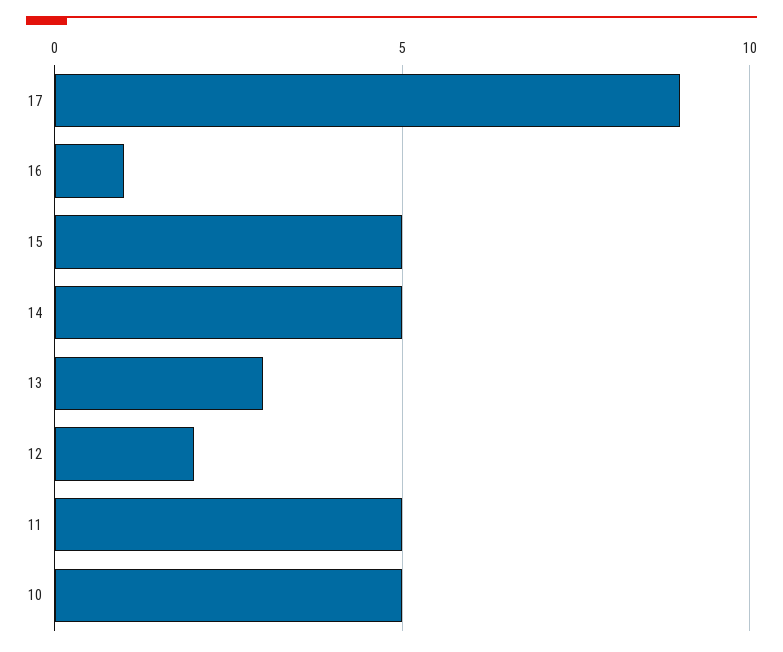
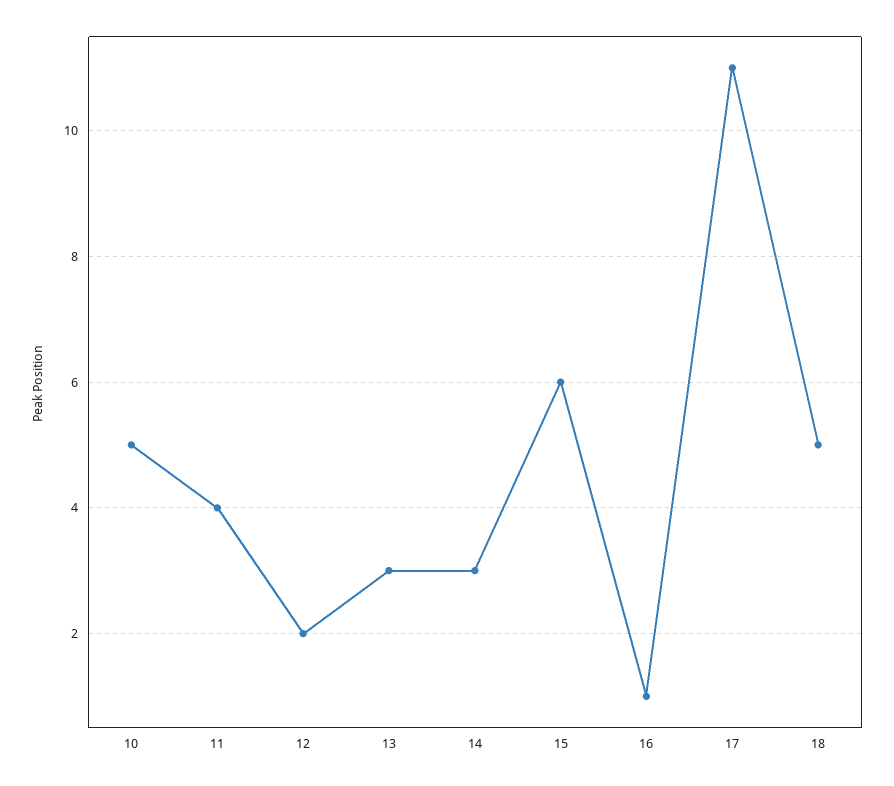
17: 9 -> 11
15: 5 -> 6
14: 5 -> 3
11: 5 -> 4
18: none -> 5

